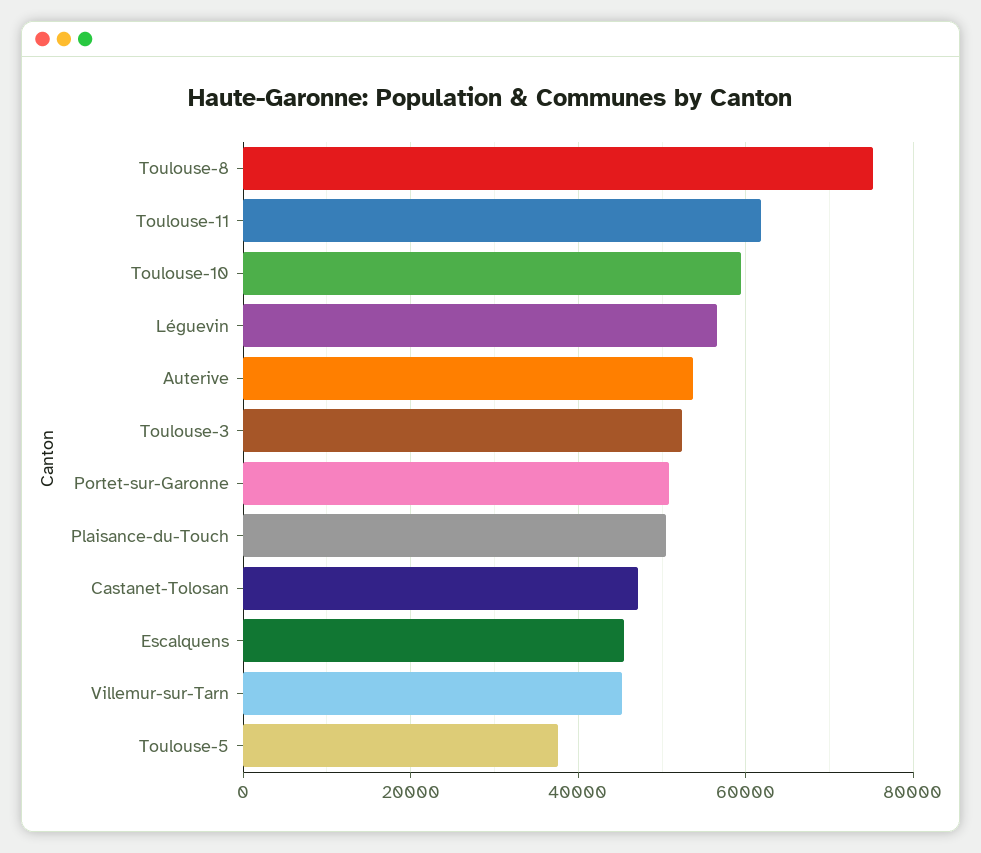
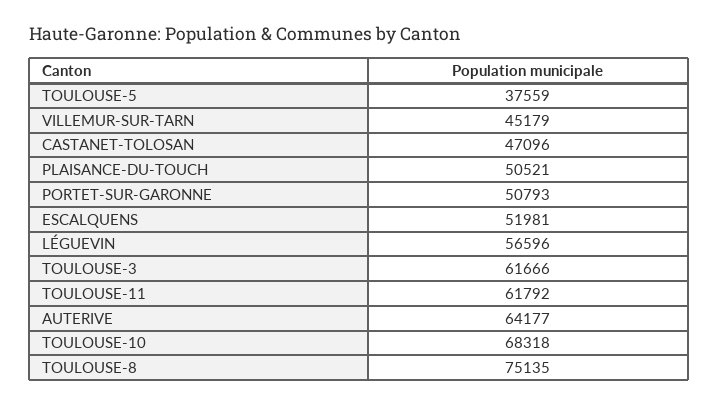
Toulouse-10: 60000 -> 68318
Auterive: 54000 -> 64177
Toulouse-3: 52000 -> 61666
Escalquens: 46000 -> 51981

